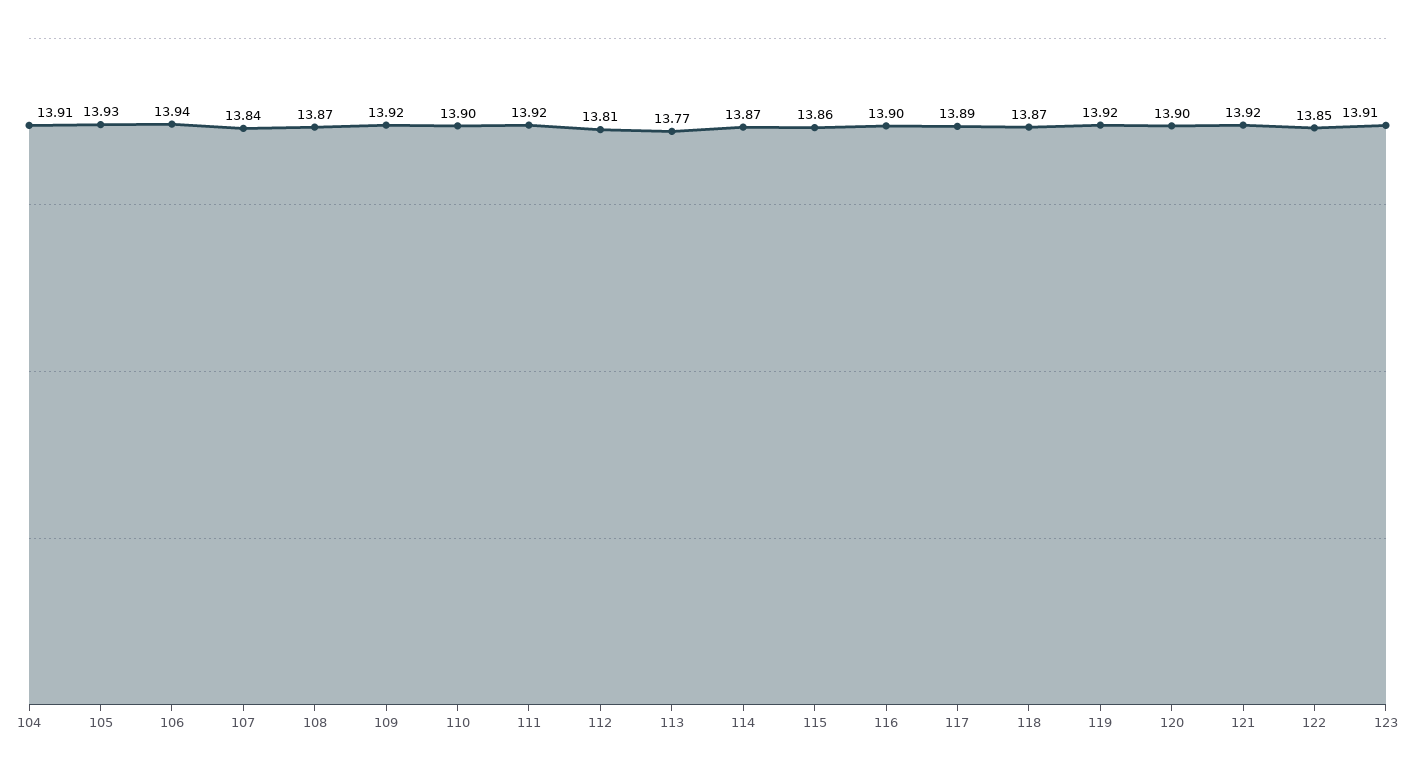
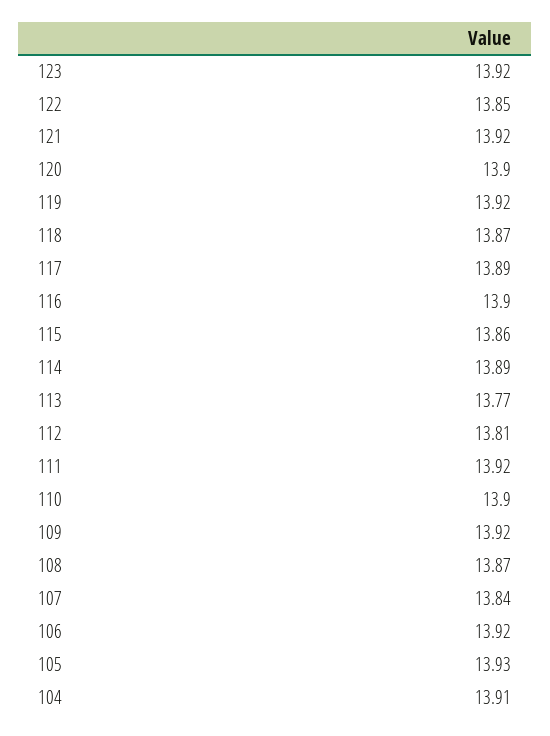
106: 13.94 -> 13.92
114: 13.87 -> 13.89
123: 13.91 -> 13.92

